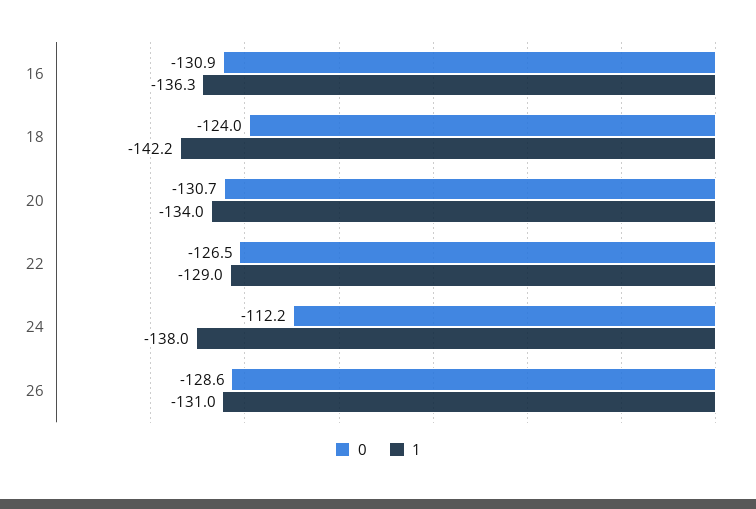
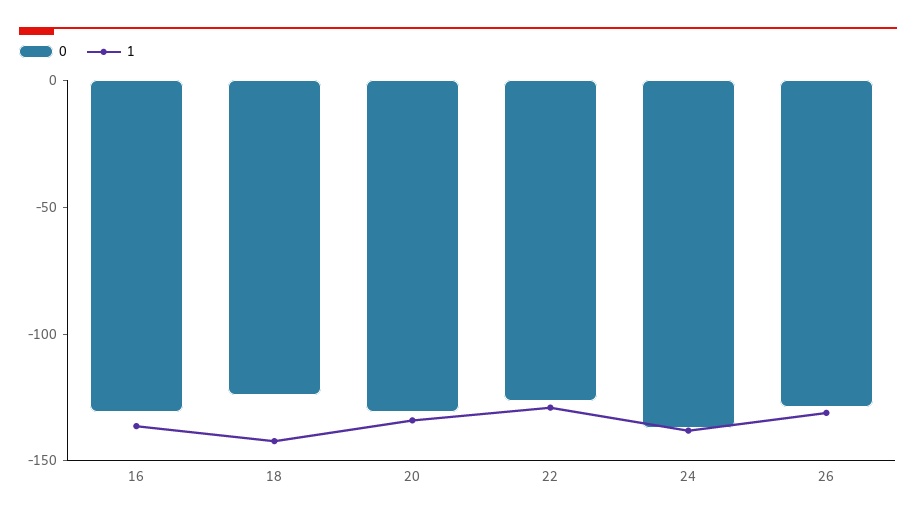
0, 24: -112.2 -> -140

